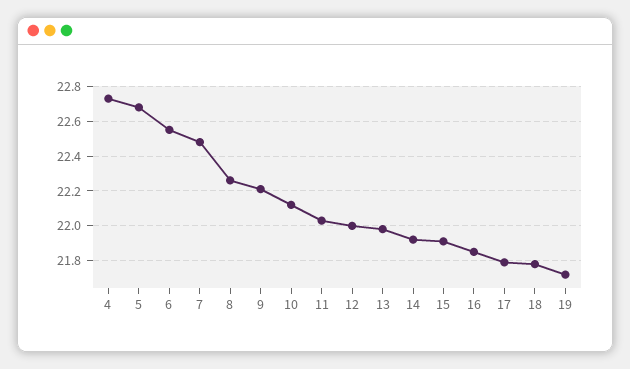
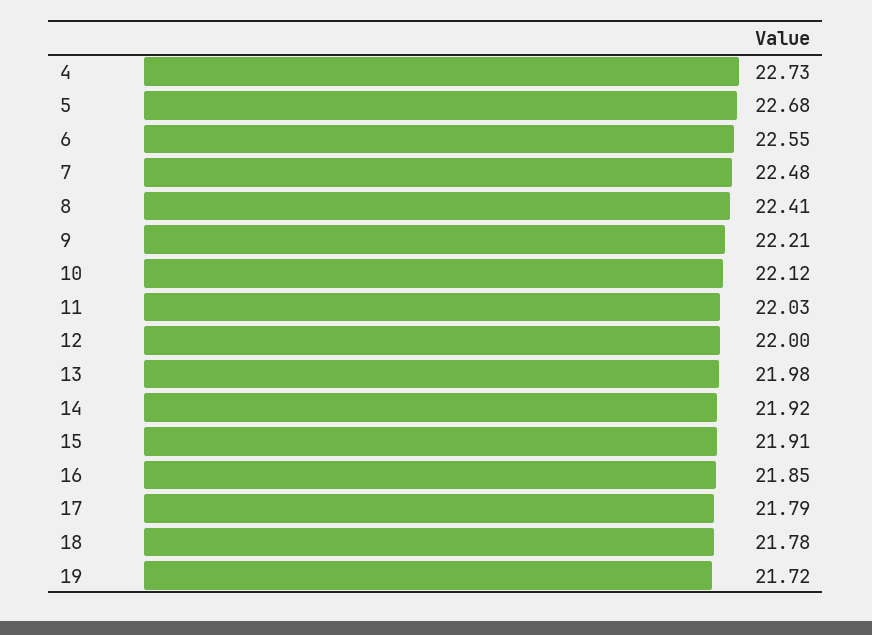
8: 22.25 -> 22.41

